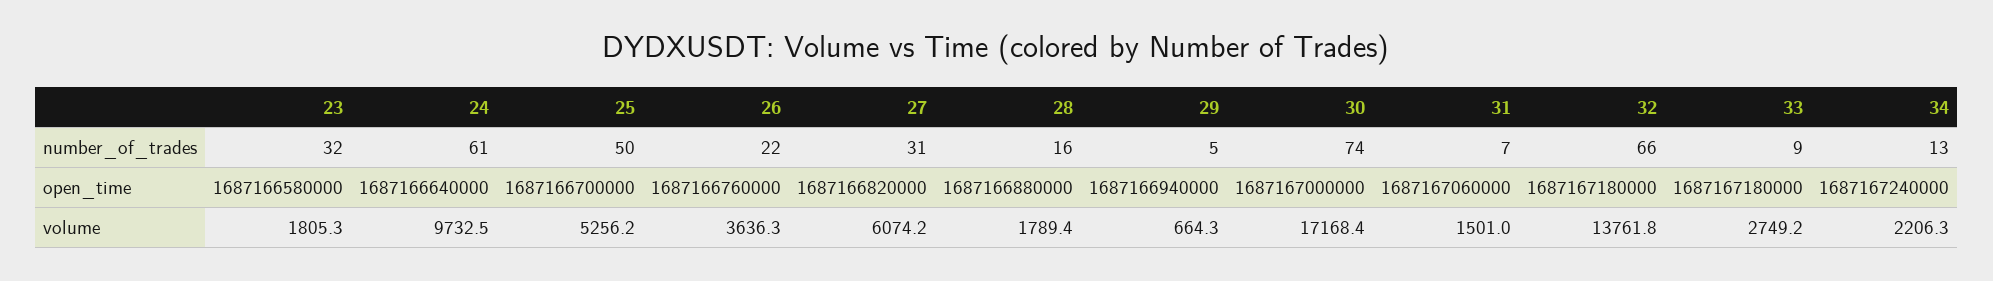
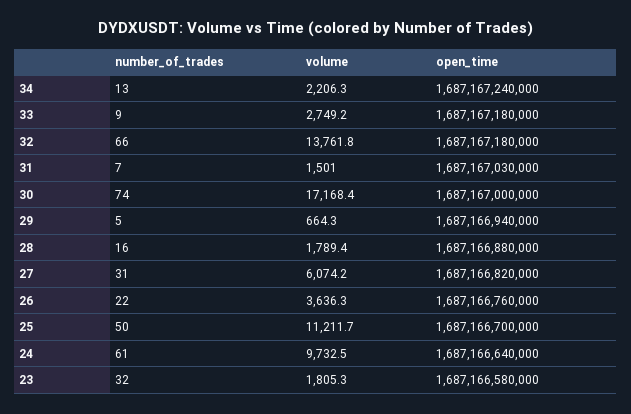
31, open_time: 1687167060000 -> 1687167030000
25, volume: 5256.2 -> 11211.7

